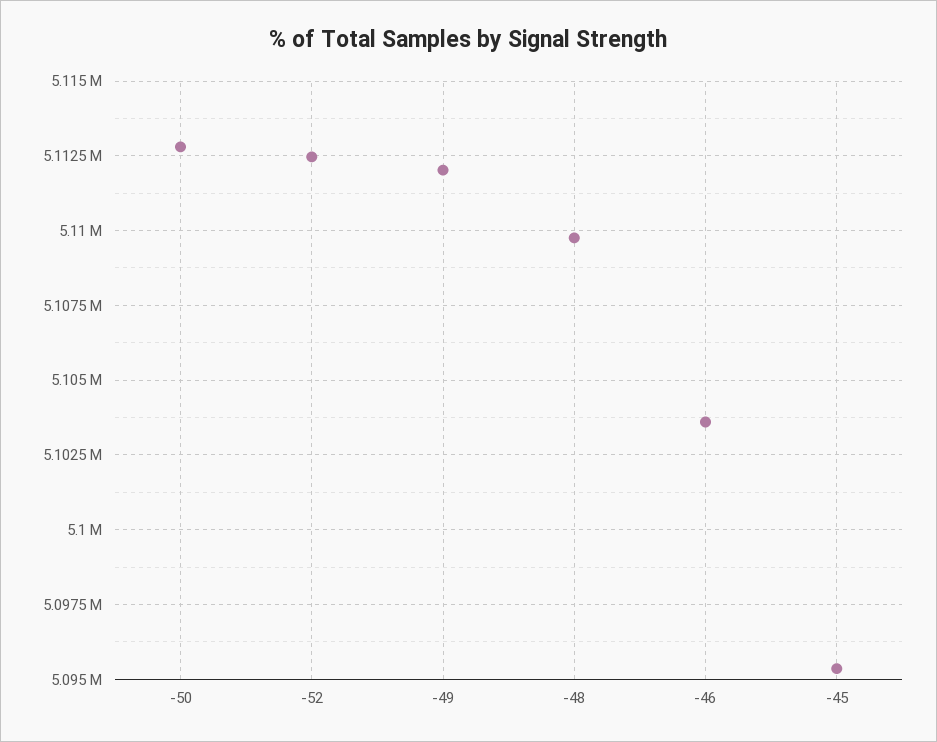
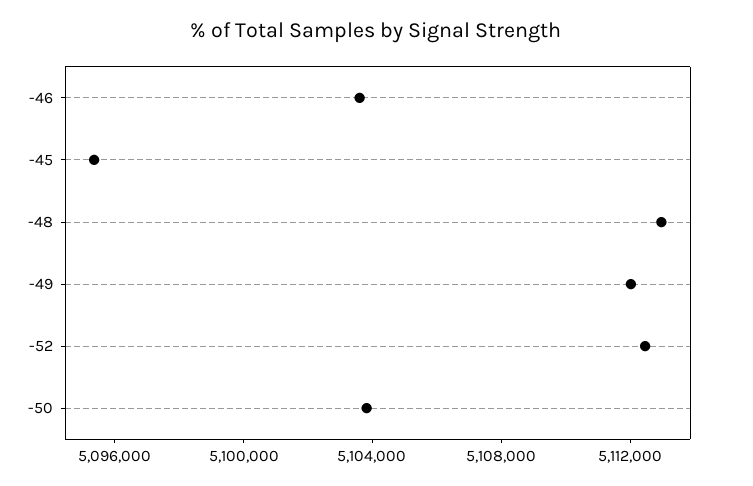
-50: 5112750 -> 5104000
-48: 5109750 -> 5113000

